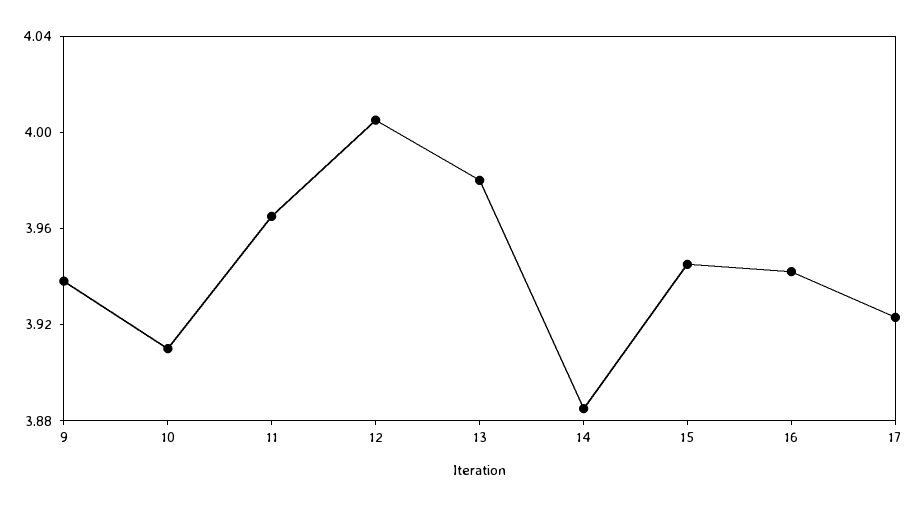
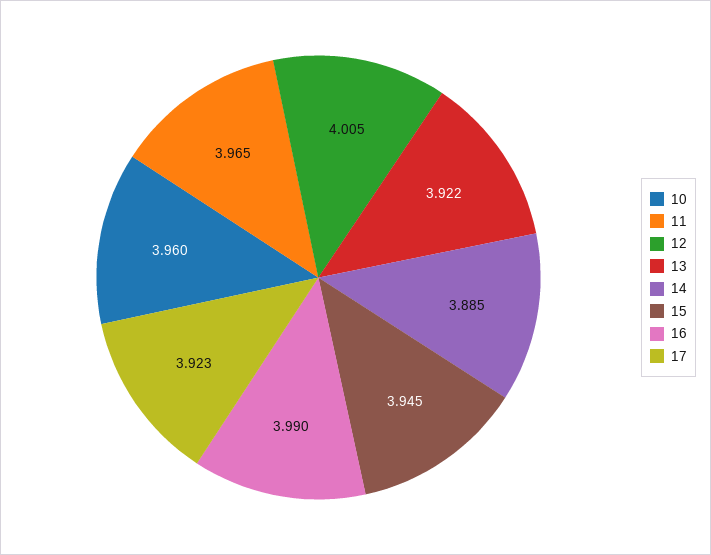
9: 3.94 -> none
10: 3.91 -> 3.96
13: 3.98 -> 3.922
16: 3.94 -> 3.99

